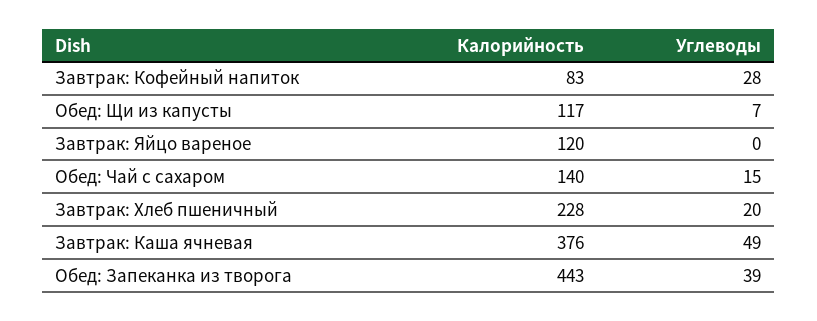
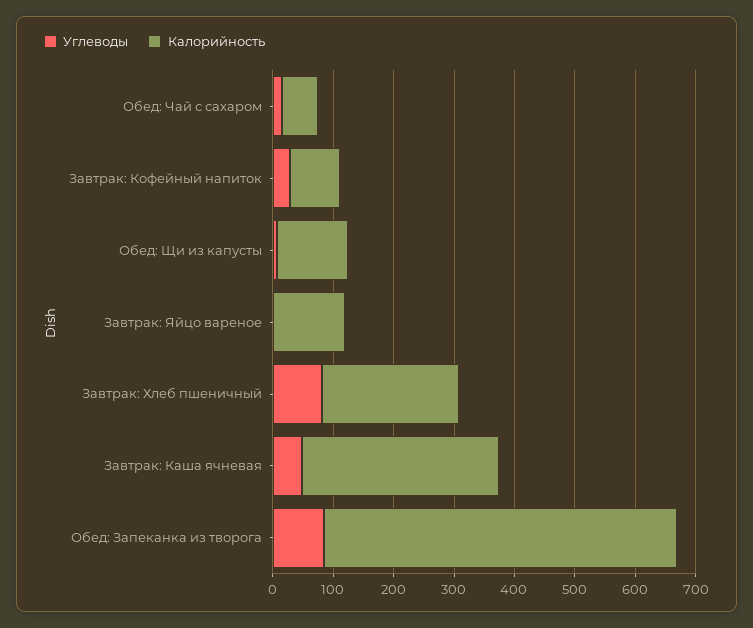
Калорийность, Обед: Чай с сахаром: 140 -> 60
Углеводы, Завтрак: Хлеб пшеничный: 20 -> 80
Калорийность, Завтрак: Каша ячневая: 376 -> 320
Калорийность, Обед: Запеканка из творога: 443 -> 580
Углеводы, Обед: Запеканка из творога: 39 -> 80

